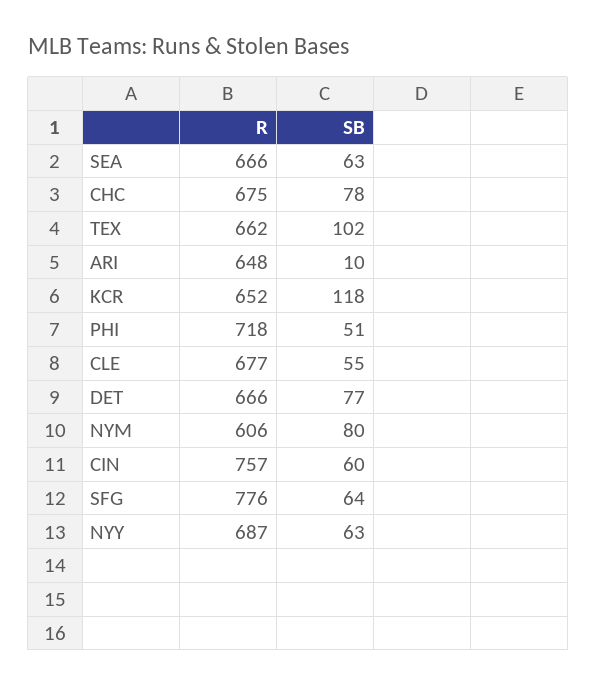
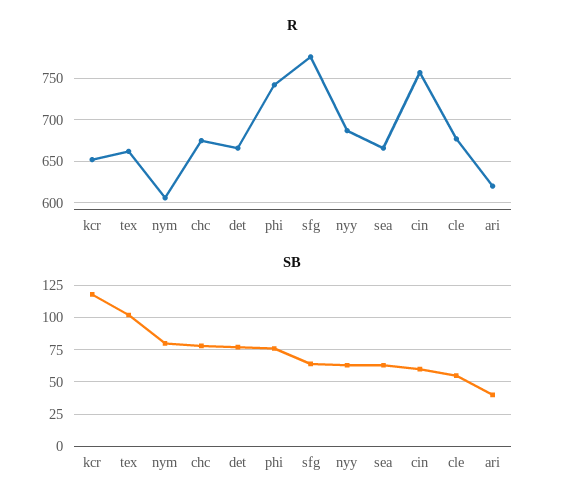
R, ARI: 648 -> 620
SB, ARI: 10 -> 40
R, PHI: 718 -> 740
SB, PHI: 51 -> 75

